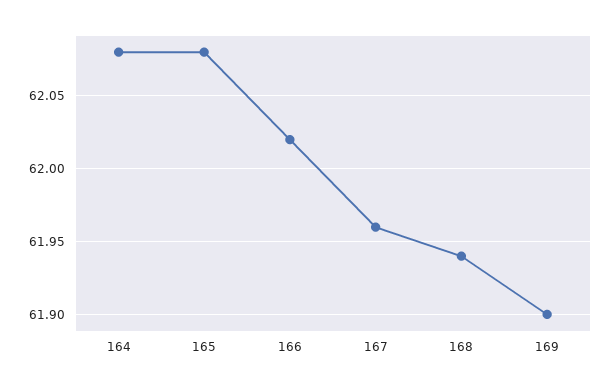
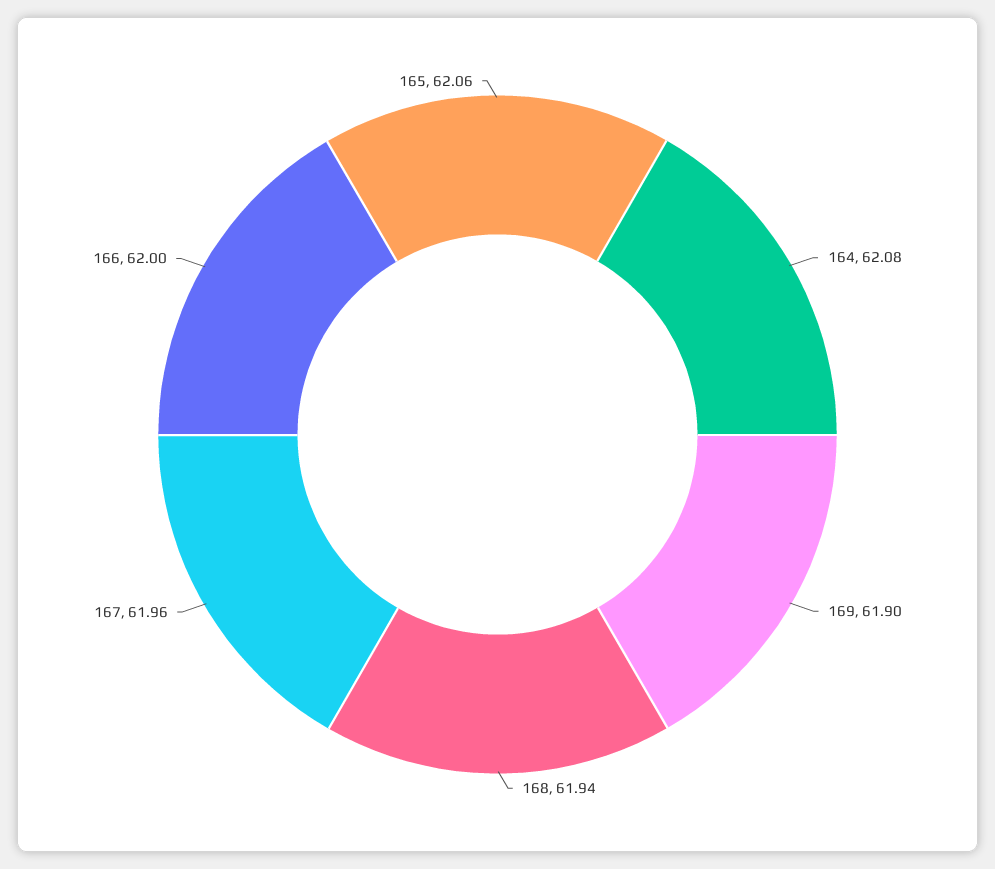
165: 62.08 -> 62.06
166: 62.02 -> 62

